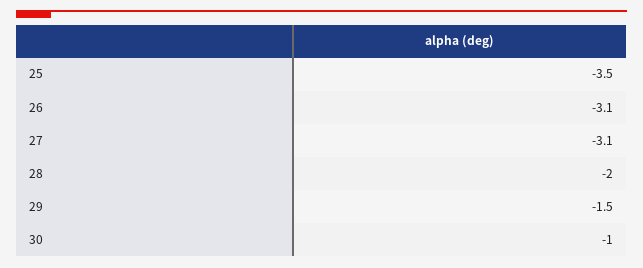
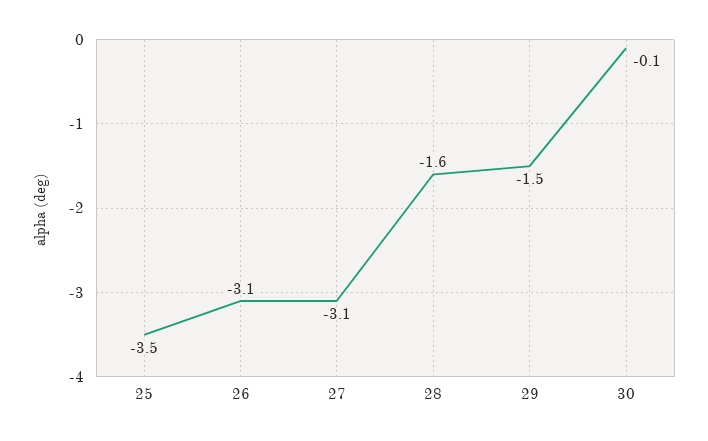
28: -2 -> -1.6
30: -1 -> -0.1

